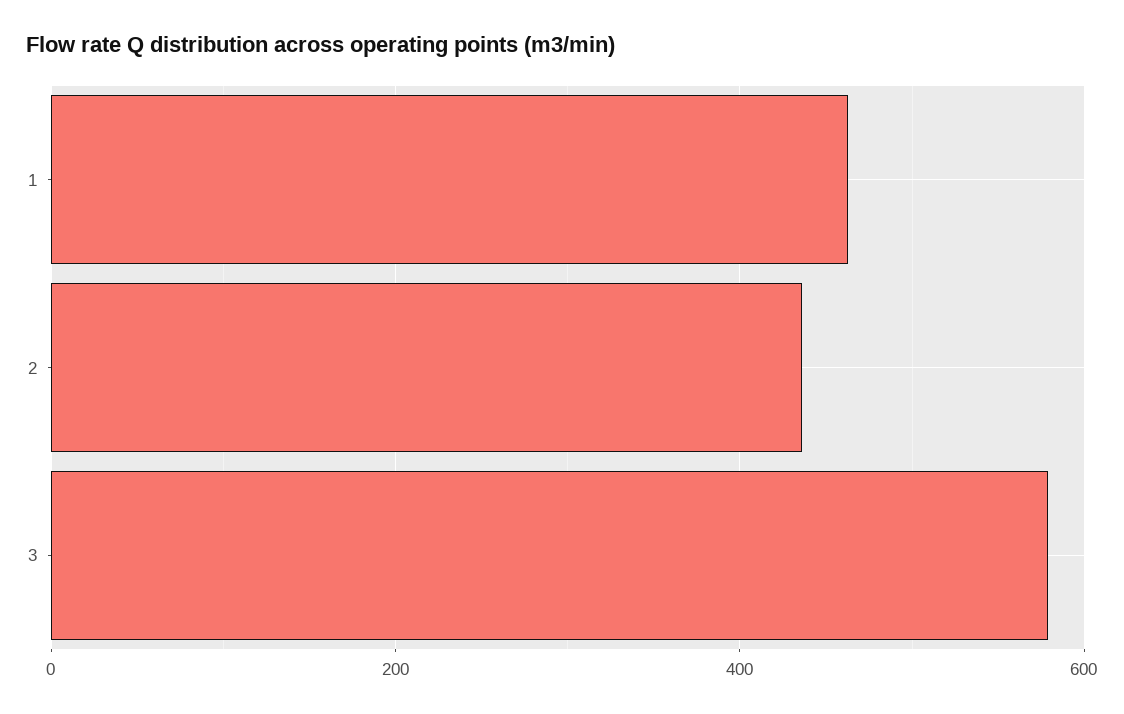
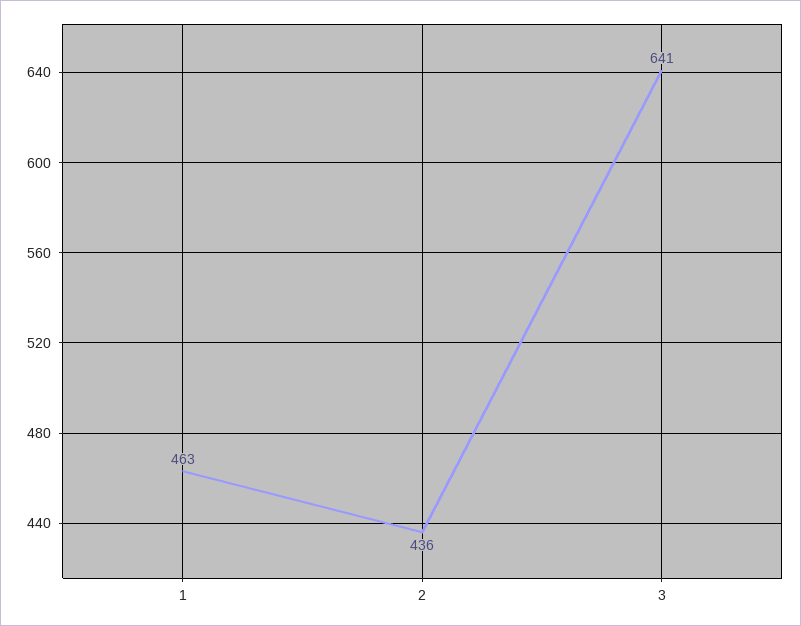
3: 580 -> 641

